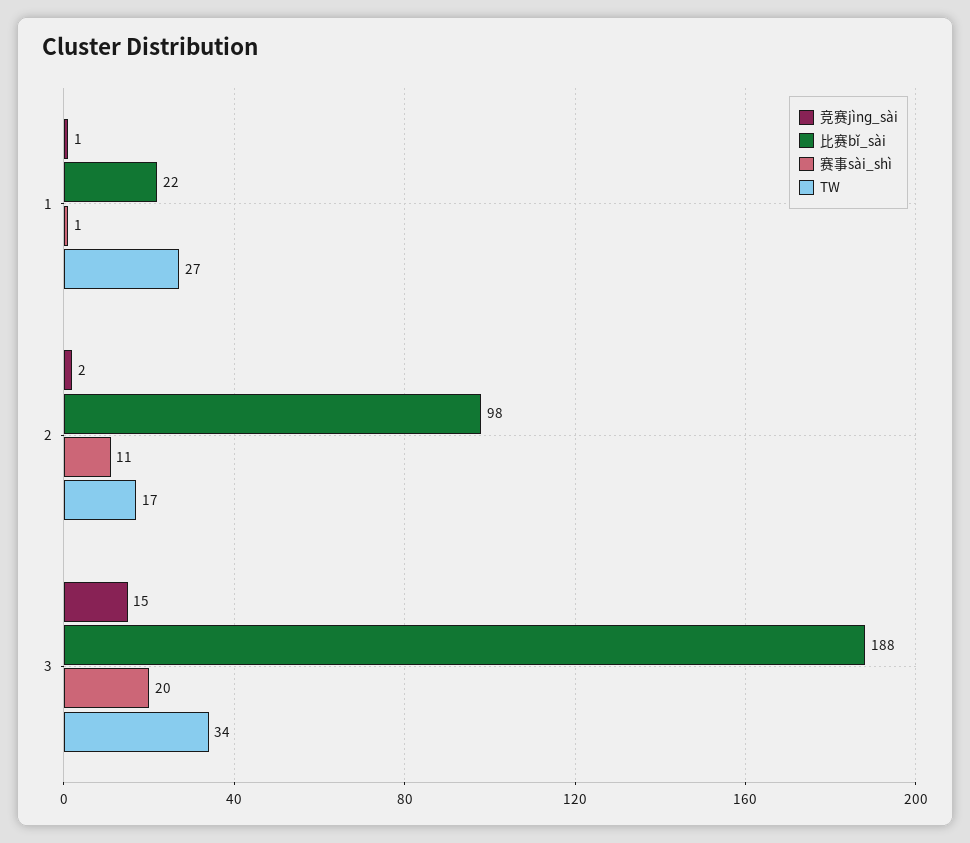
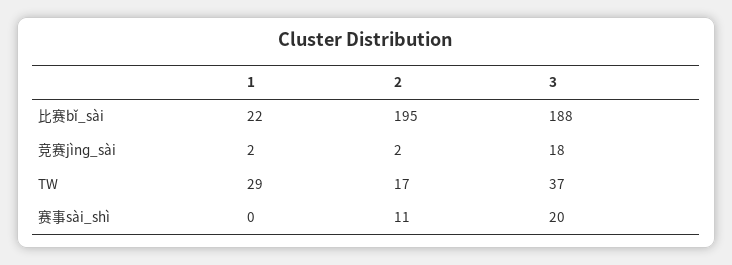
竞赛jìnɡ_sài, 1: 1 -> 2
赛事sài_shì, 1: 1 -> 0
TW, 1: 27 -> 29
比赛bǐ_sài, 2: 98 -> 195
竞赛jìnɡ_sài, 3: 15 -> 18
TW, 3: 34 -> 37

